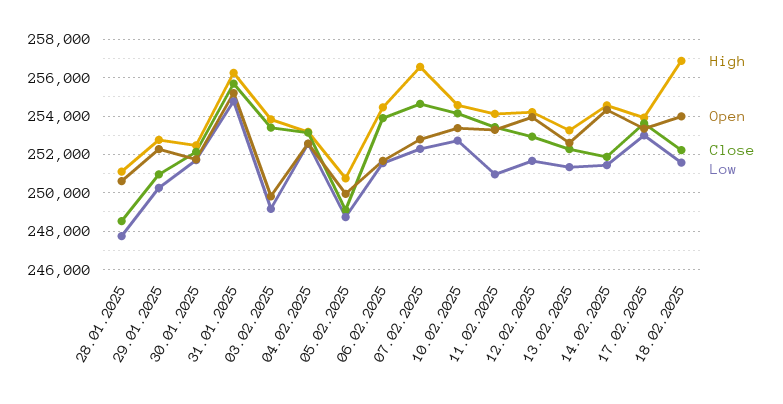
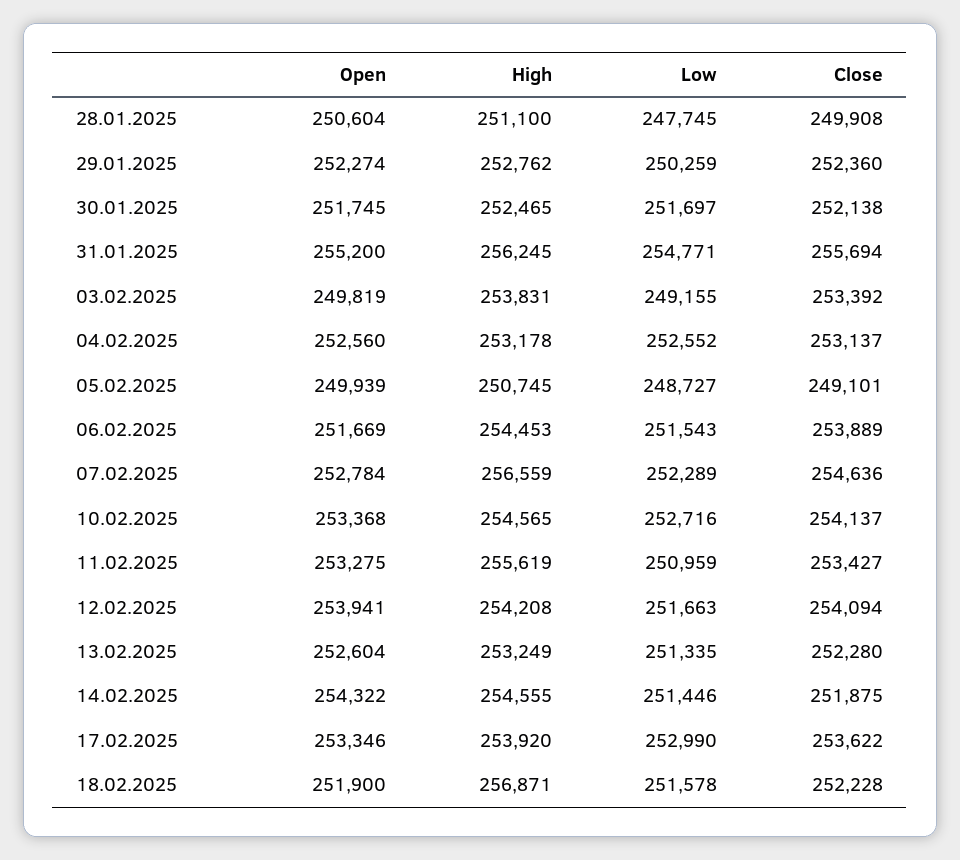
Close, 28.01.2025: 248500 -> 249908
Close, 29.01.2025: 251000 -> 252360
High, 11.02.2025: 254000 -> 255619
Close, 12.02.2025: 253000 -> 254094
Open, 18.02.2025: 254000 -> 251900

